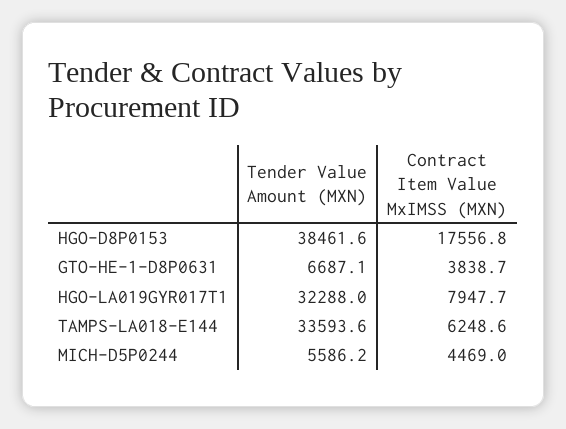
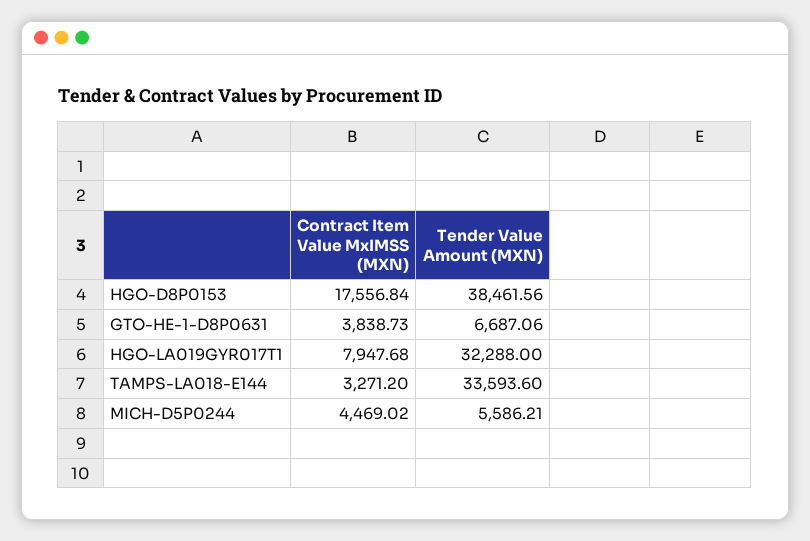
Contract Item Value MxIMSS (MXN), TAMPS-LA018-E144: 6248.6 -> 3271.2

